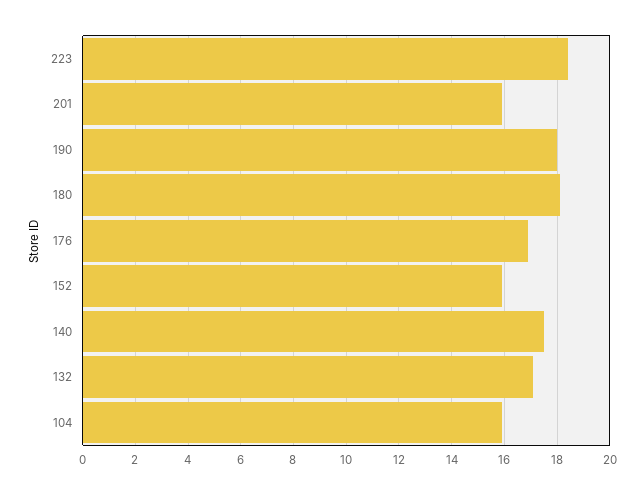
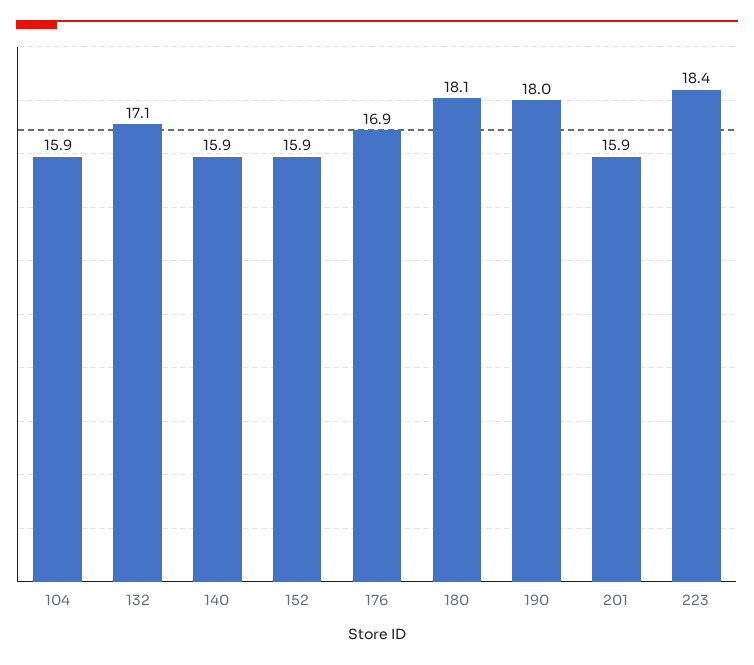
140: 17.5 -> 15.9

